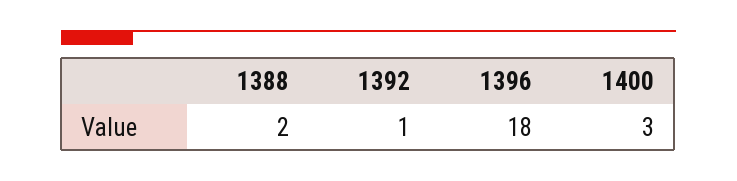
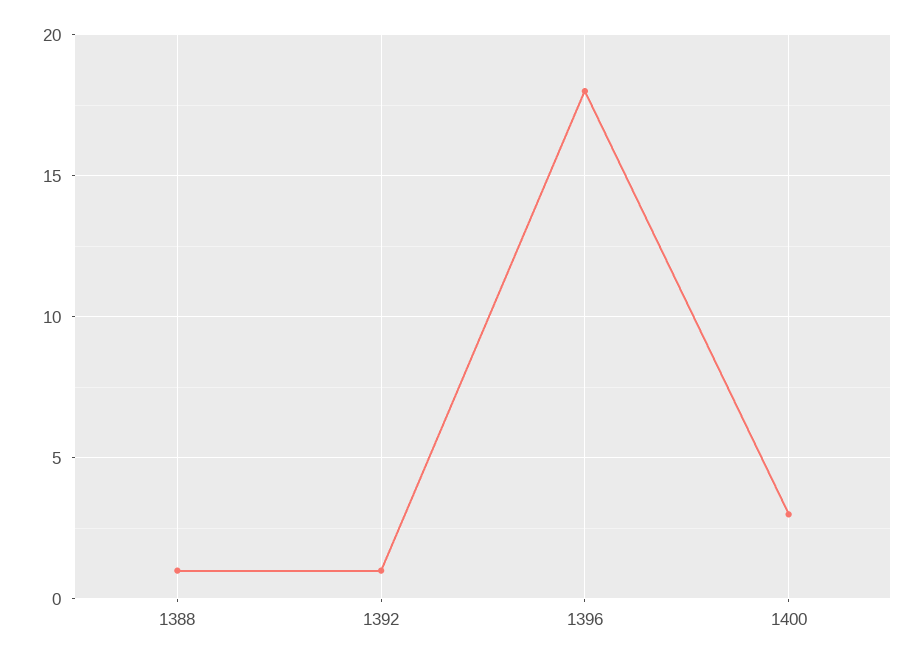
1388: 2 -> 1

